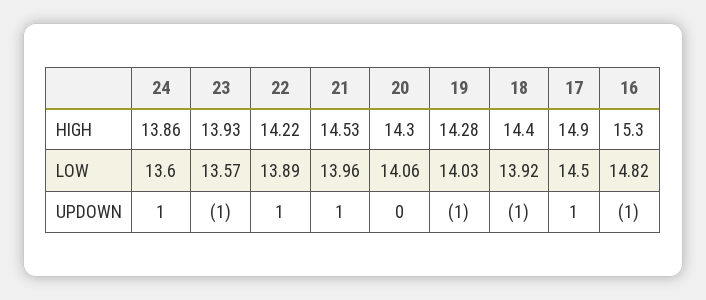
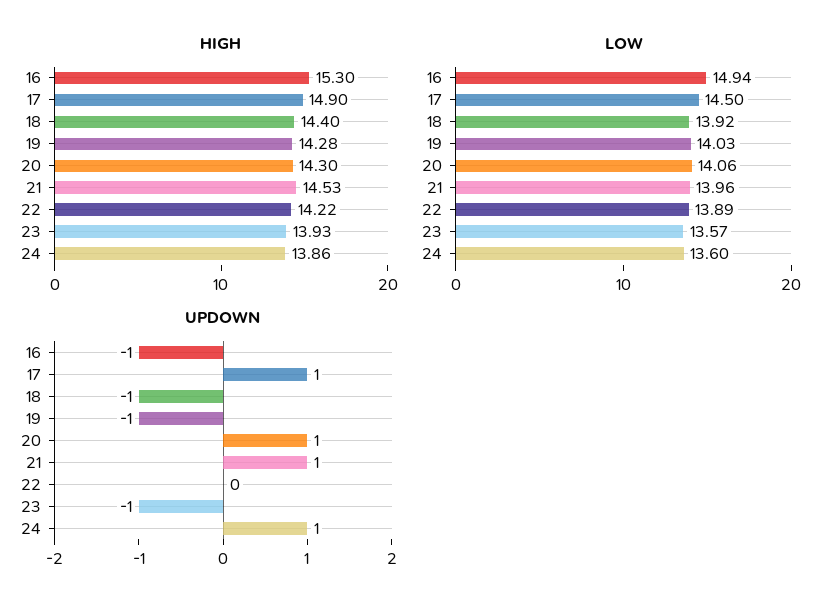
LOW, 16: 14.82 -> 14.94
UPDOWN, 22: 1 -> 0
UPDOWN, 20: 0 -> 1

